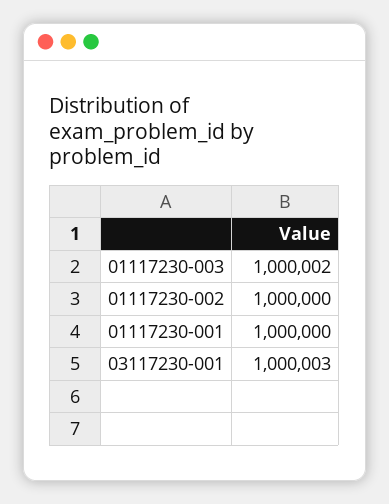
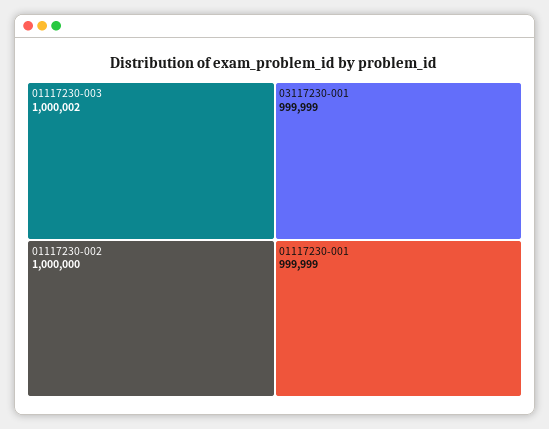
01117230-001: 1000000 -> 999999
03117230-001: 1000003 -> 999999

